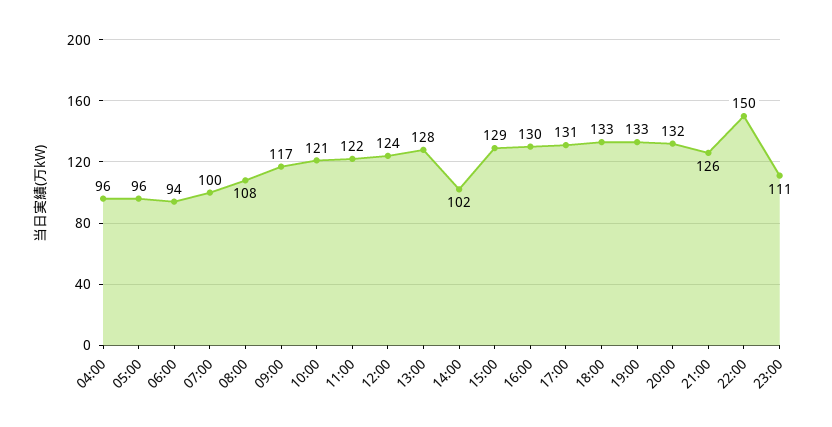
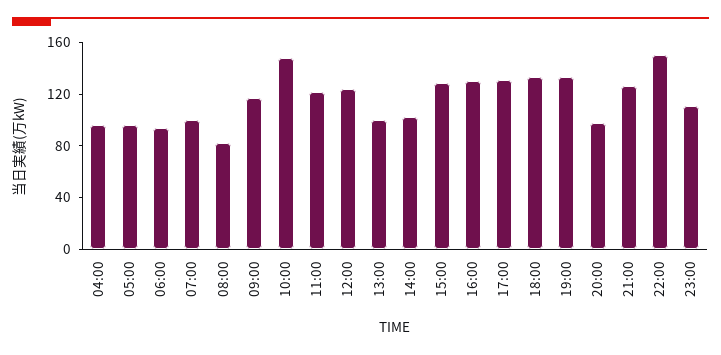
08:00: 108 -> 80
10:00: 121 -> 150
13:00: 128 -> 100
20:00: 132 -> 100

